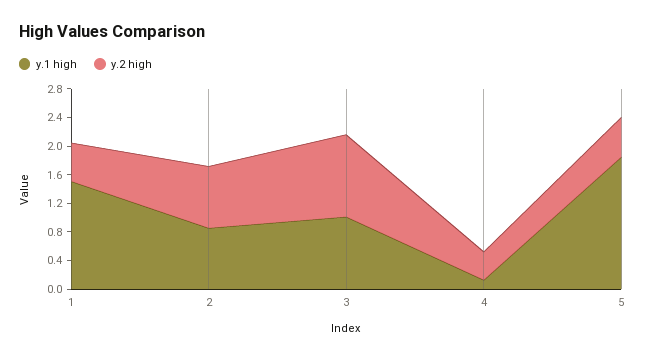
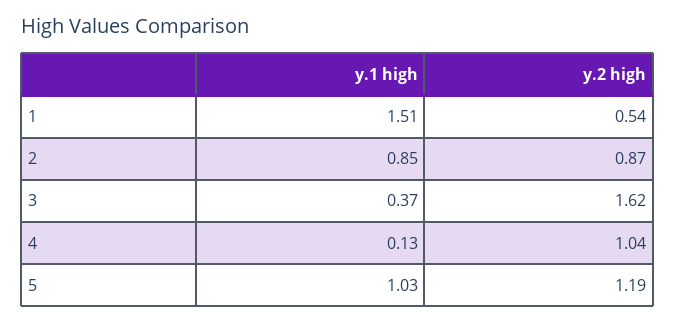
y.1 high, 3: 1 -> 0.37
y.2 high, 3: 1.2 -> 1.62
y.2 high, 4: 0.4 -> 1.04
y.1 high, 5: 1.8 -> 1.03
y.2 high, 5: 0.6 -> 1.19

